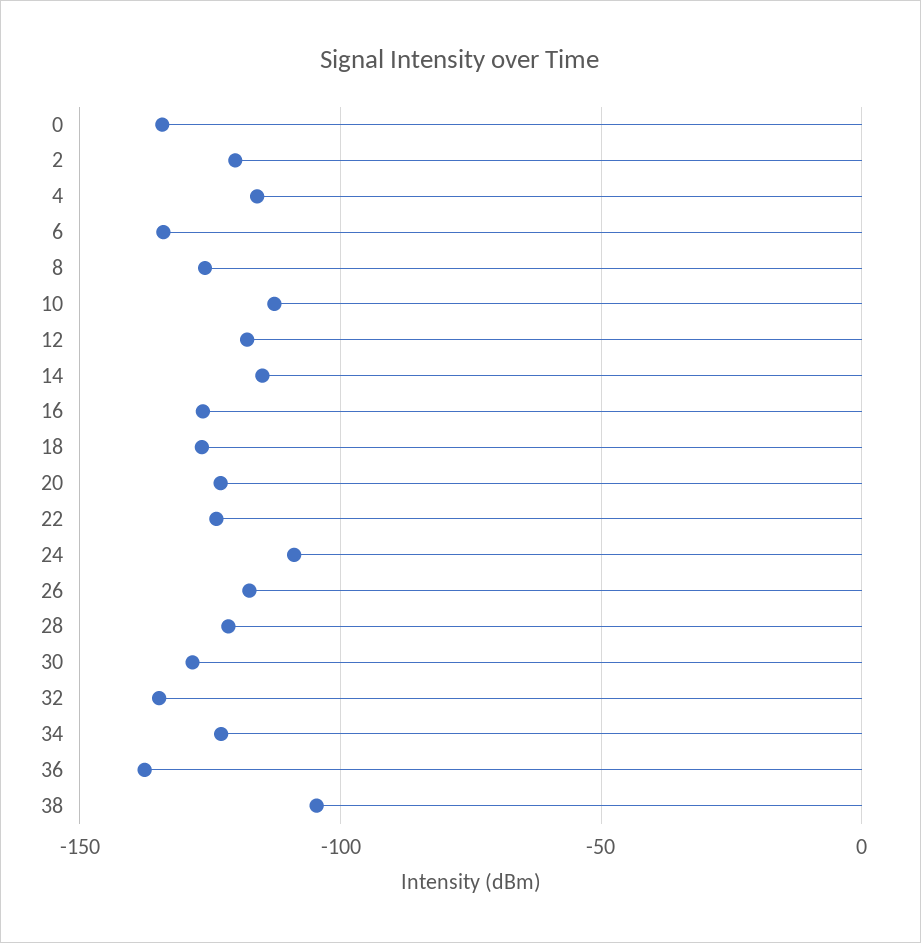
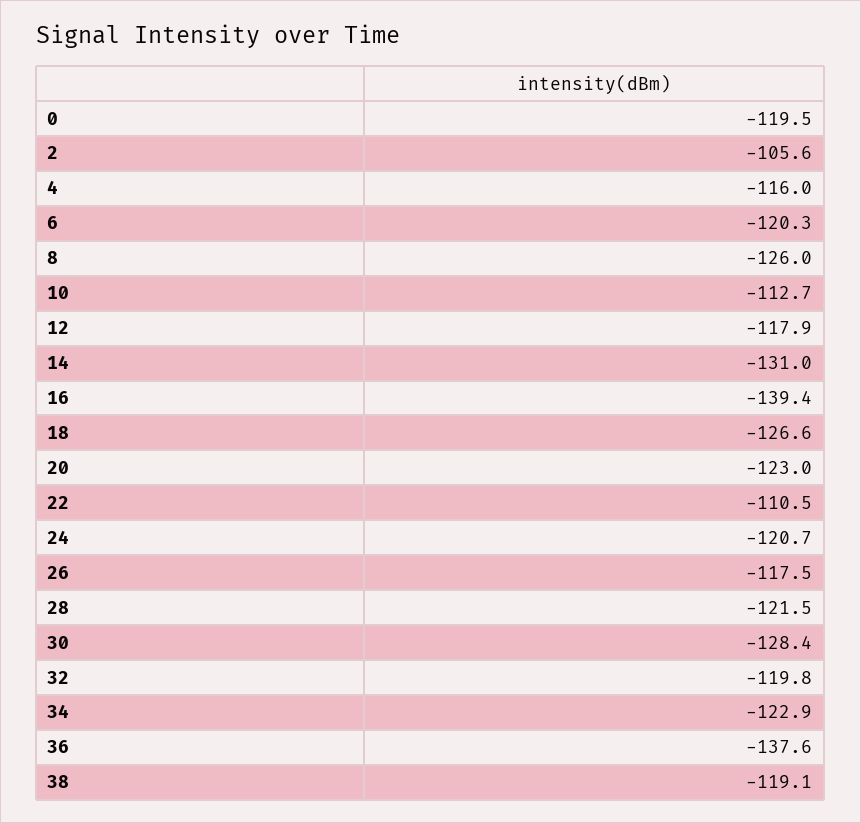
0: -135 -> -119.5
2: -120 -> -105.6
6: -135 -> -120.3
14: -115 -> -131
16: -125 -> -139.4
22: -125 -> -110.5
24: -110 -> -120.7
32: -135 -> -119.8
38: -105 -> -119.1

